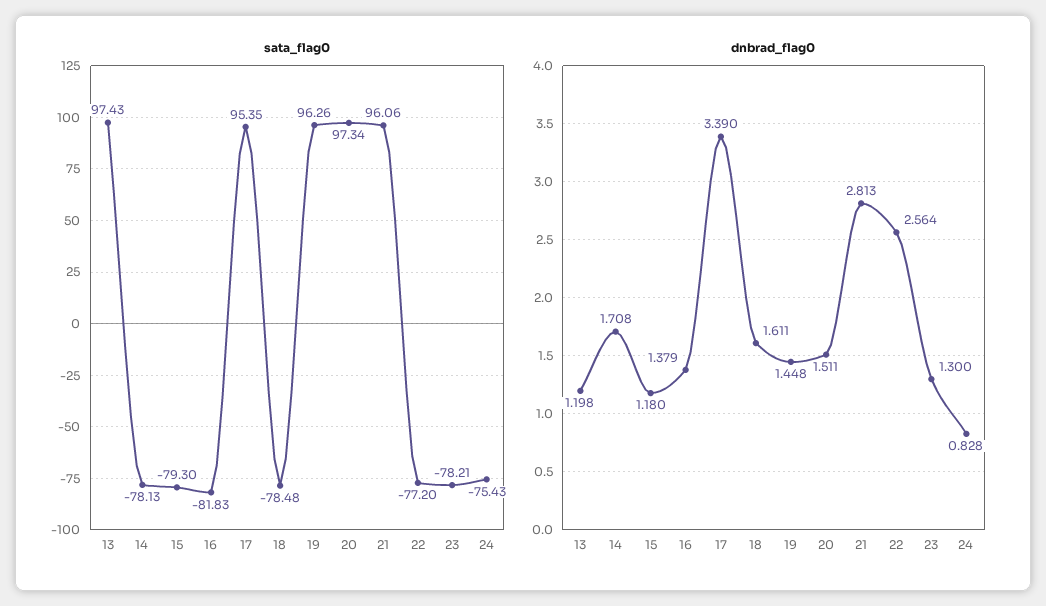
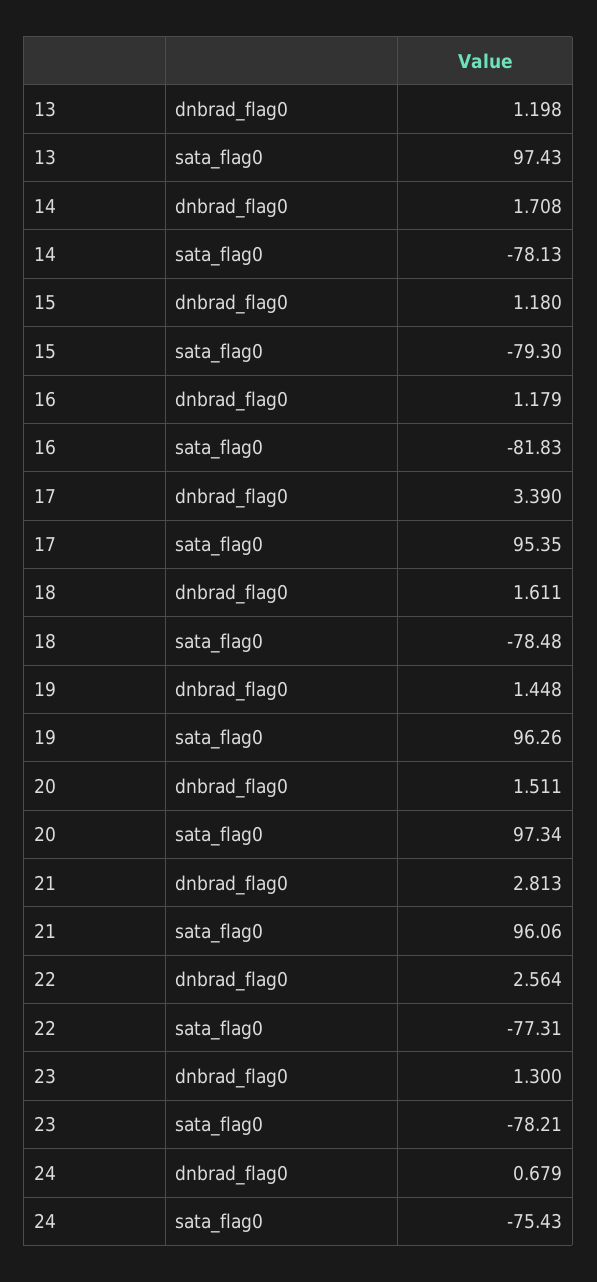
sata_flag0, 22: -77.2 -> -77.31
dnbrad_flag0, 16: 1.379 -> 1.179
dnbrad_flag0, 24: 0.828 -> 0.679

